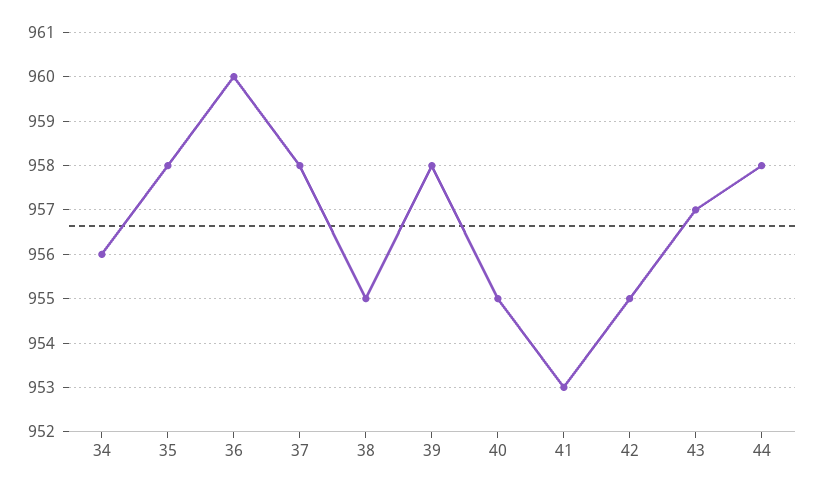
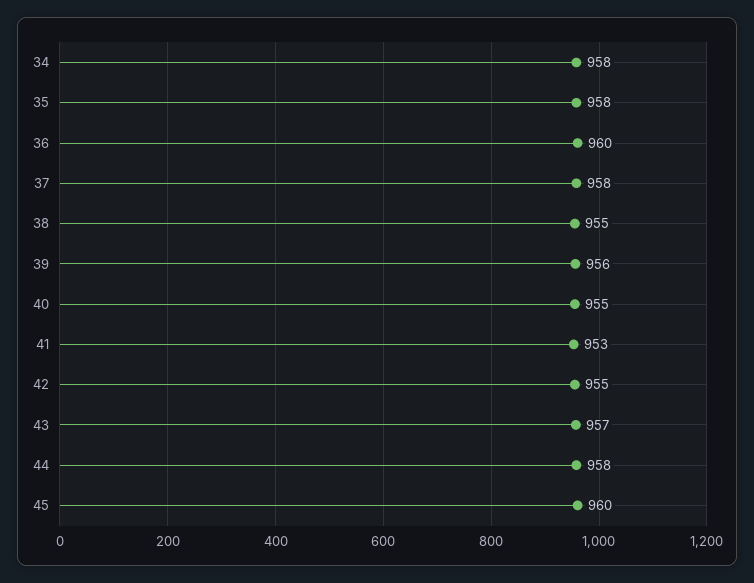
34: 956 -> 958
39: 958 -> 956
45: none -> 960

